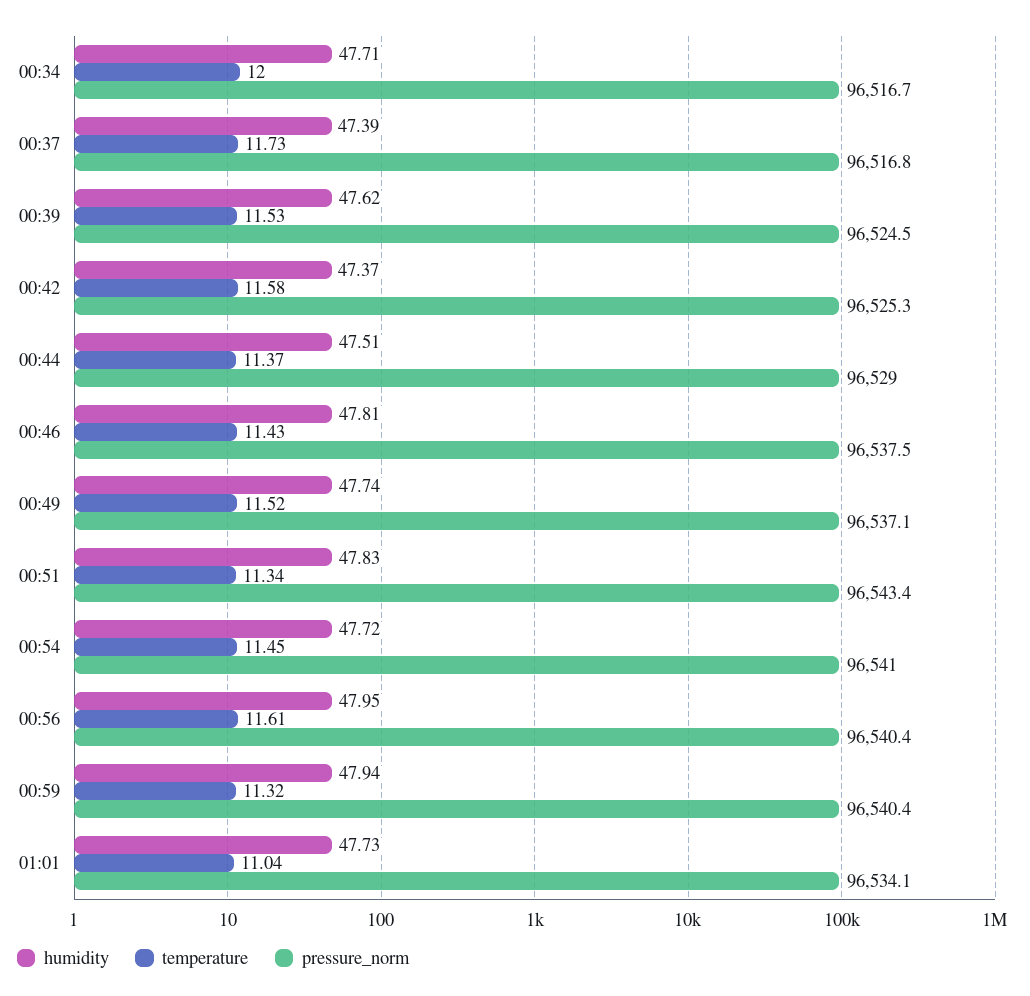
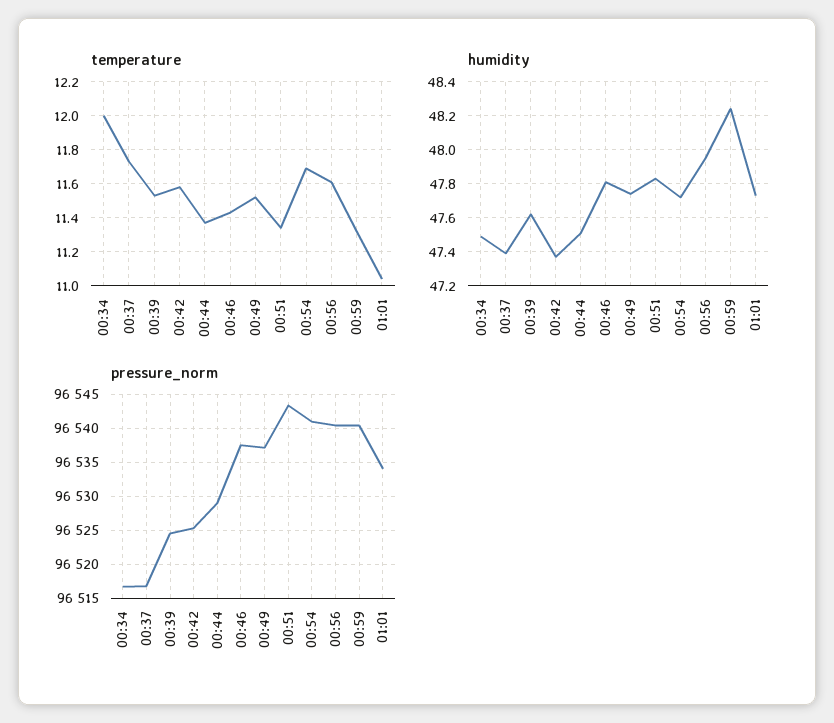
humidity, 00:34: 47.71 -> 47.5
temperature, 00:54: 11.45 -> 11.7
humidity, 00:59: 47.94 -> 48.25

